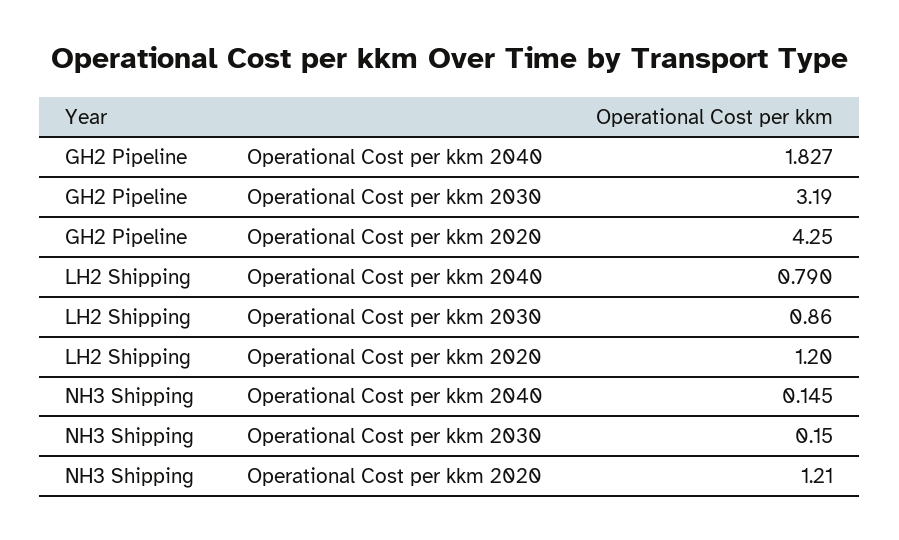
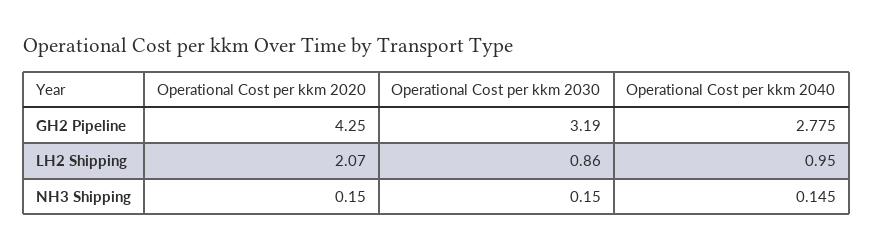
GH2 Pipeline, Operational Cost per kkm 2040: 1.827 -> 2.775
LH2 Shipping, Operational Cost per kkm 2040: 0.79 -> 0.95
LH2 Shipping, Operational Cost per kkm 2020: 1.2 -> 2.07
NH3 Shipping, Operational Cost per kkm 2020: 1.21 -> 0.15

